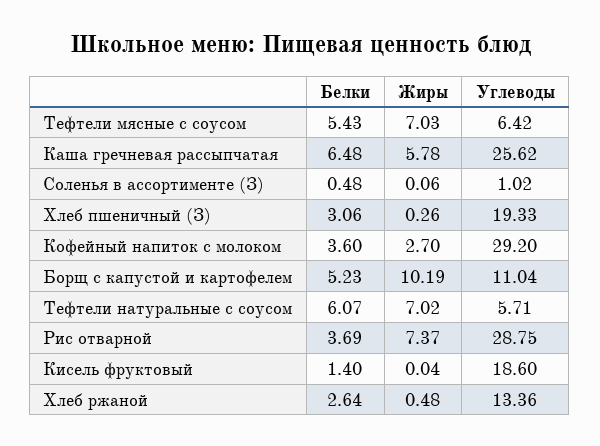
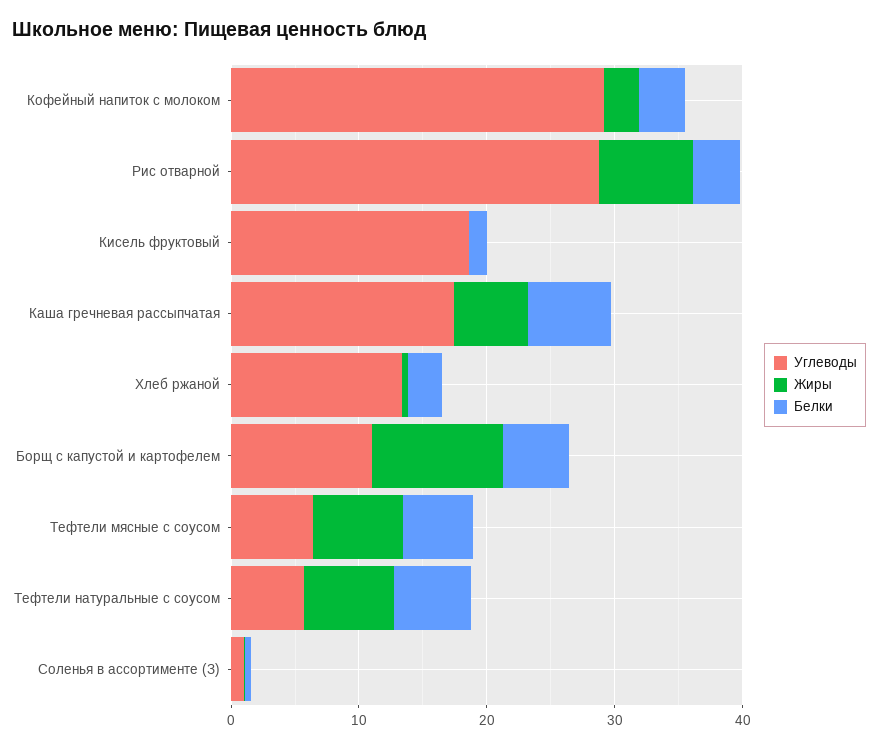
Углеводы, Каша гречневая рассыпчатая: 25.62 -> 18
Белки, Хлеб пшеничный (З): 3.06 -> none
Жиры, Хлеб пшеничный (З): 0.26 -> none
Углеводы, Хлеб пшеничный (З): 19.33 -> none

